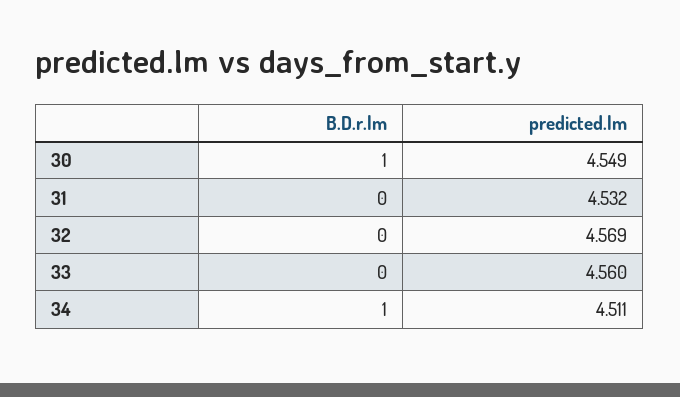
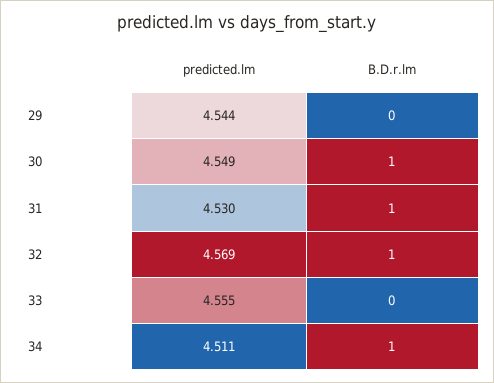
B.D.r.lm, 31: 0 -> 1
predicted.lm, 31: 4.532 -> 4.53
B.D.r.lm, 32: 0 -> 1
predicted.lm, 33: 4.56 -> 4.555
predicted.lm, 29: none -> 4.544
B.D.r.lm, 29: none -> 0

